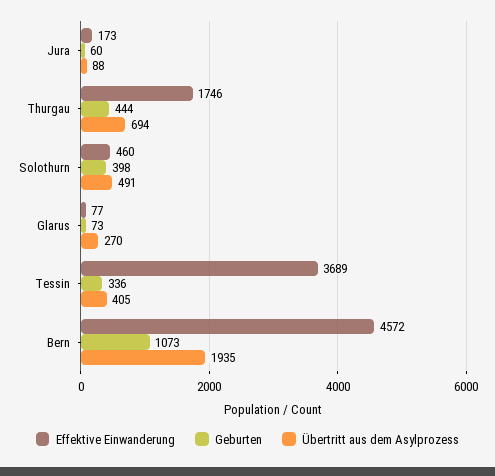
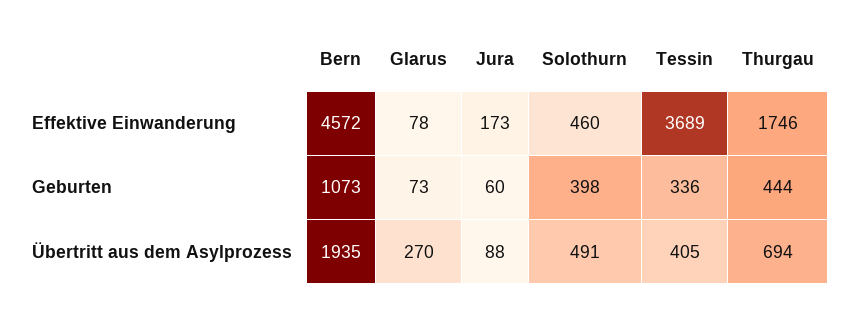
Effektive Einwanderung, Glarus: 77 -> 78

